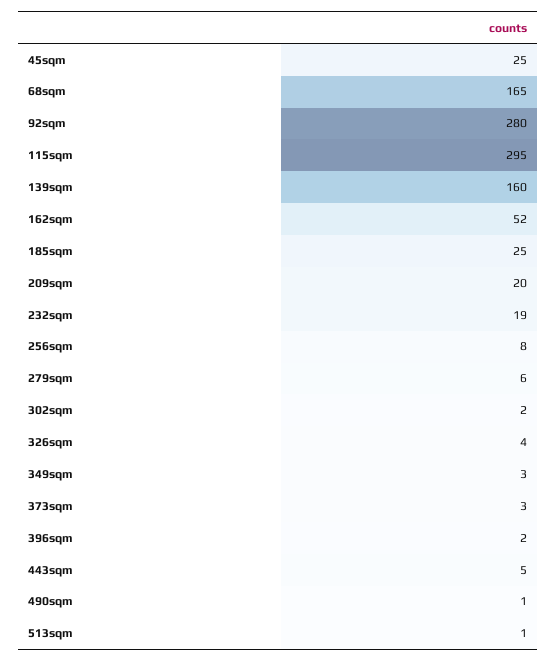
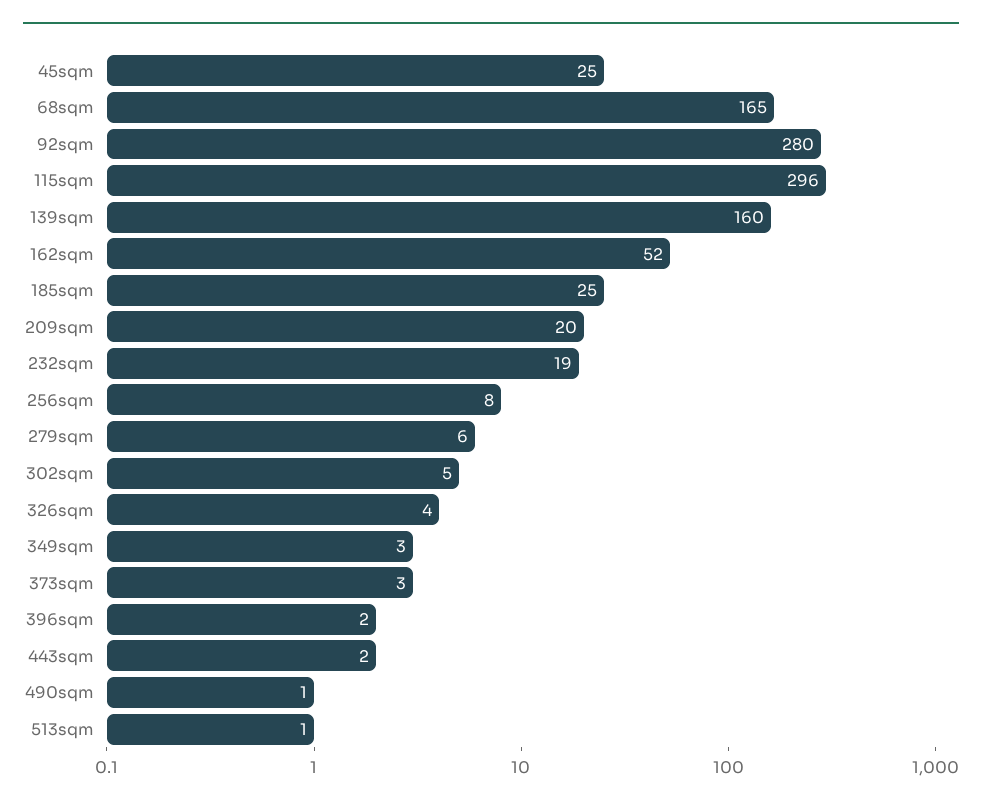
115sqm: 295 -> 296
302sqm: 2 -> 5
443sqm: 5 -> 2

